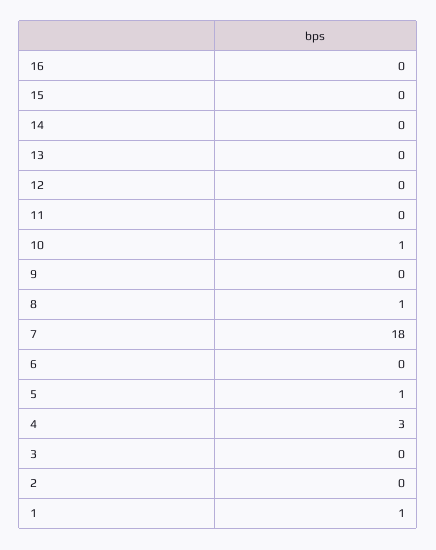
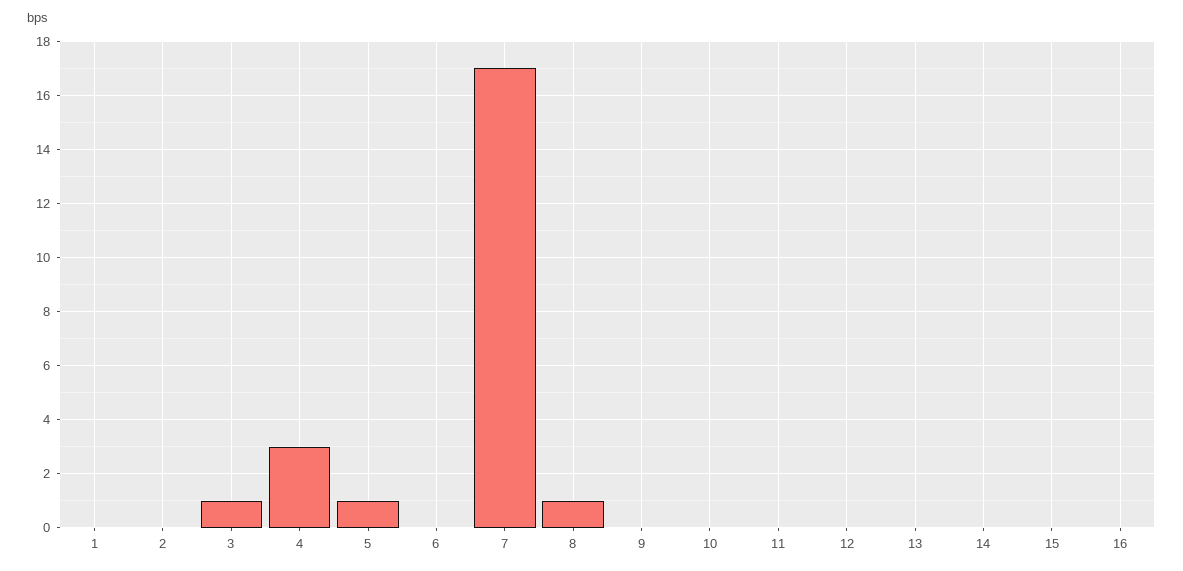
10: 1 -> 0
7: 18 -> 17
3: 0 -> 1
1: 1 -> 0

